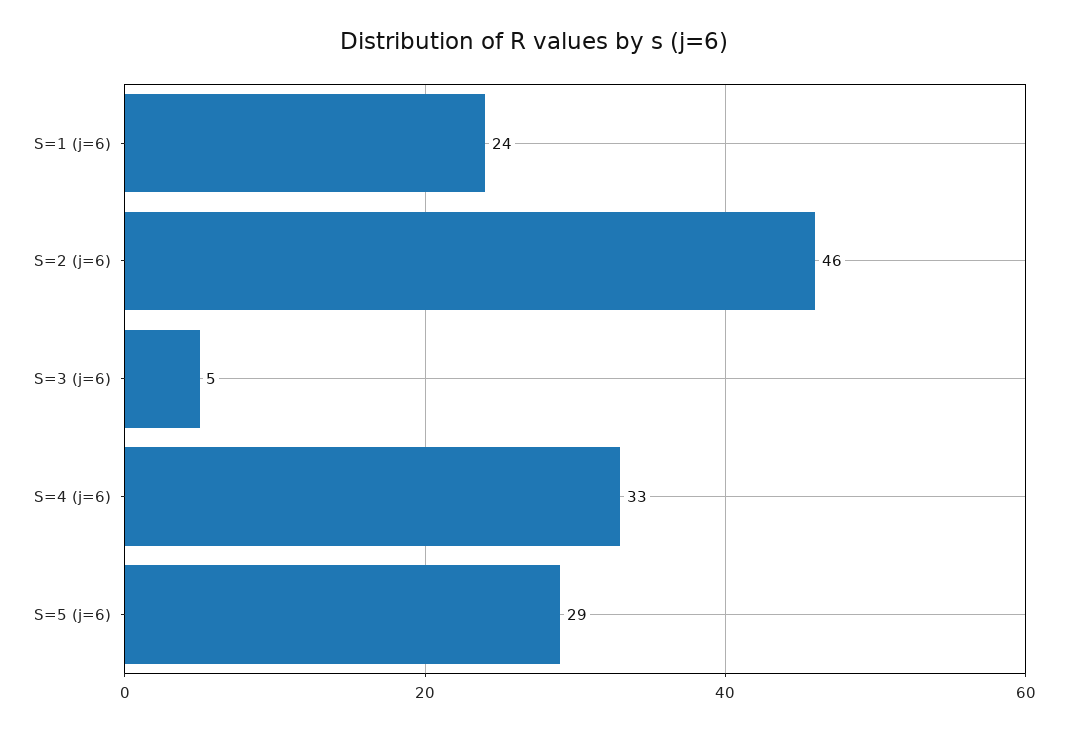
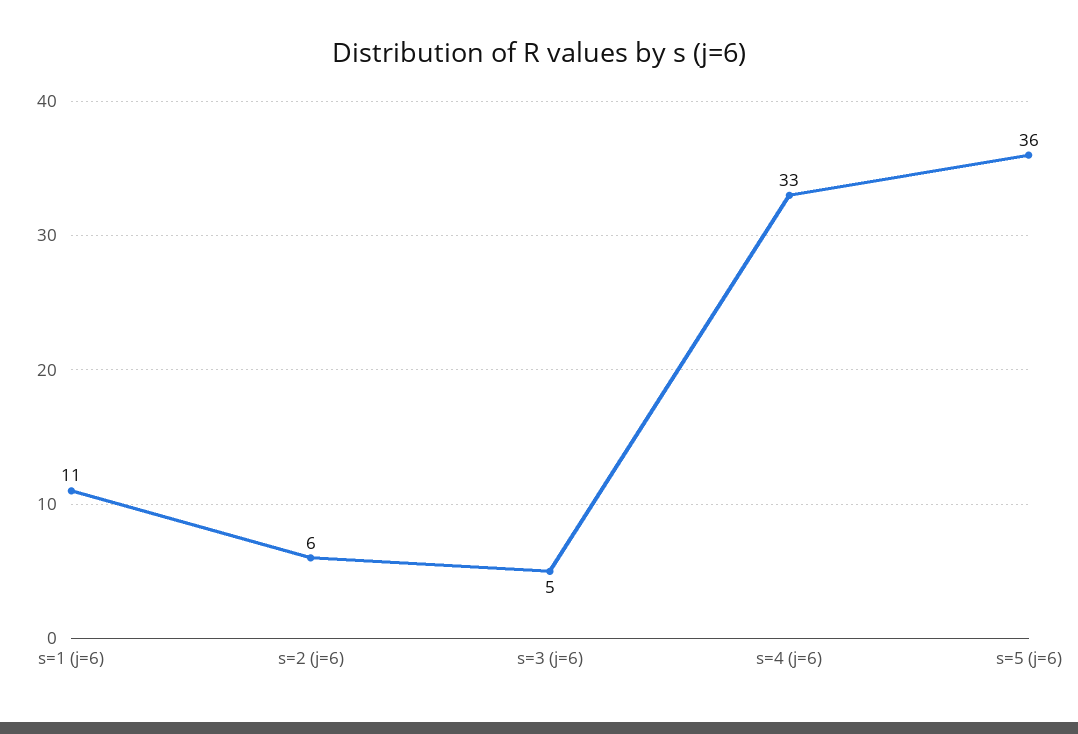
S=1 (j=6): 24 -> 11
S=2 (j=6): 46 -> 6
S=5 (j=6): 29 -> 36

